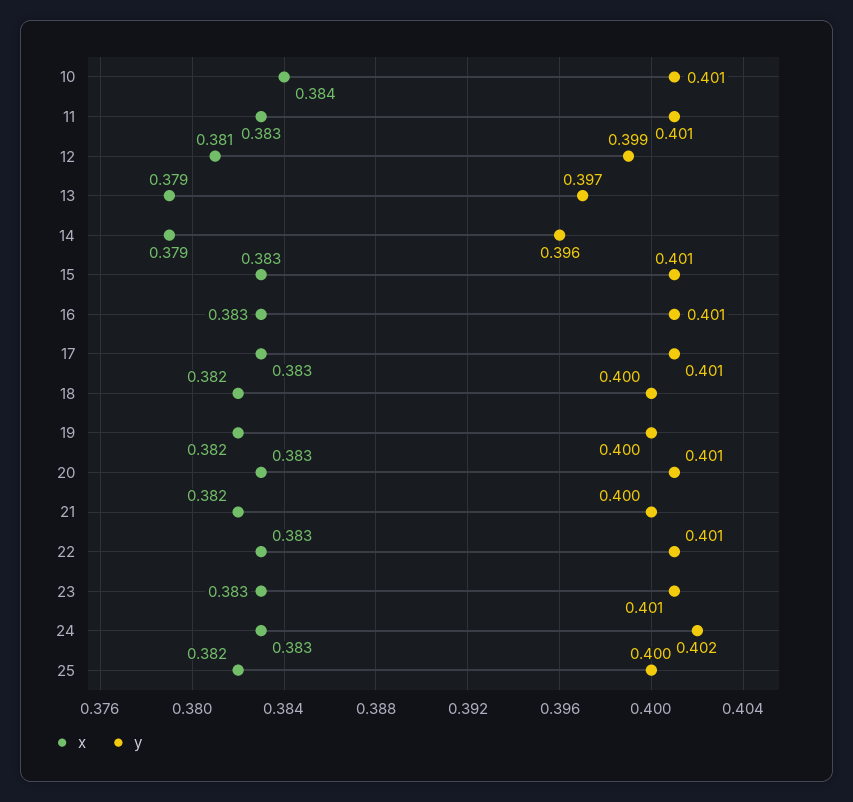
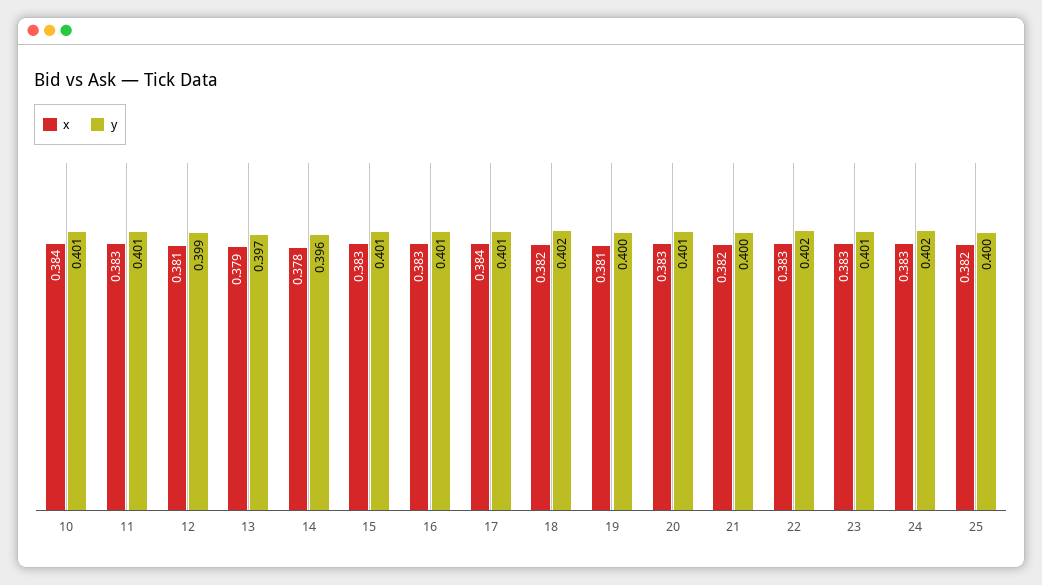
x, 14: 0.379 -> 0.378
x, 17: 0.383 -> 0.384
y, 18: 0.4 -> 0.402
x, 19: 0.382 -> 0.381
y, 22: 0.401 -> 0.402

